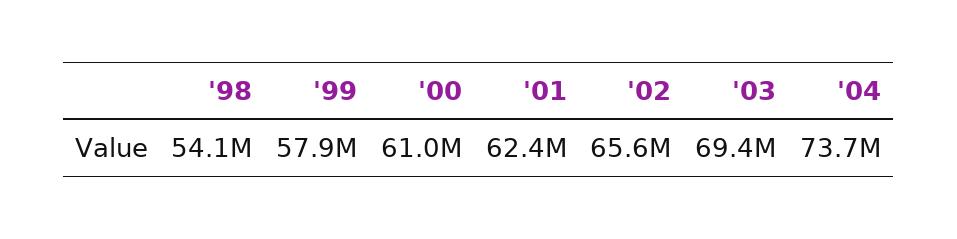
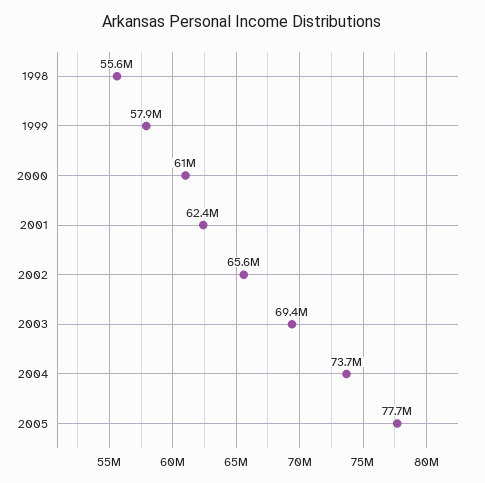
'98: 54100000 -> 55600000
2005: none -> 77700000

